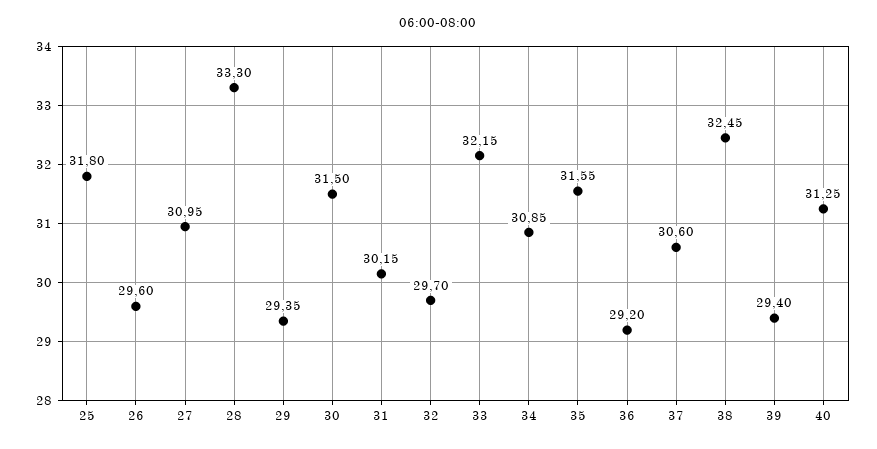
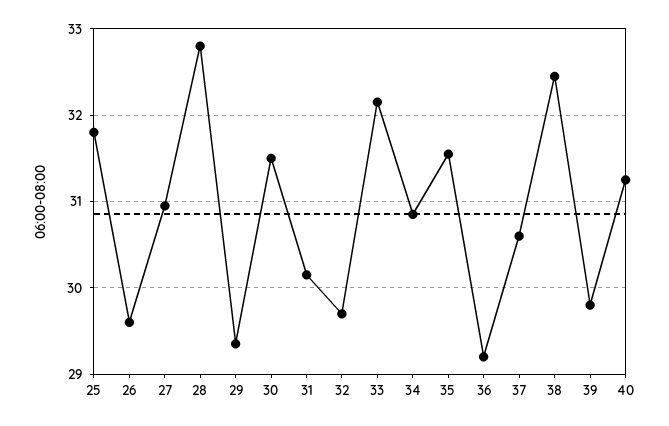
28: 33.3 -> 32.8
39: 29.4 -> 29.8

